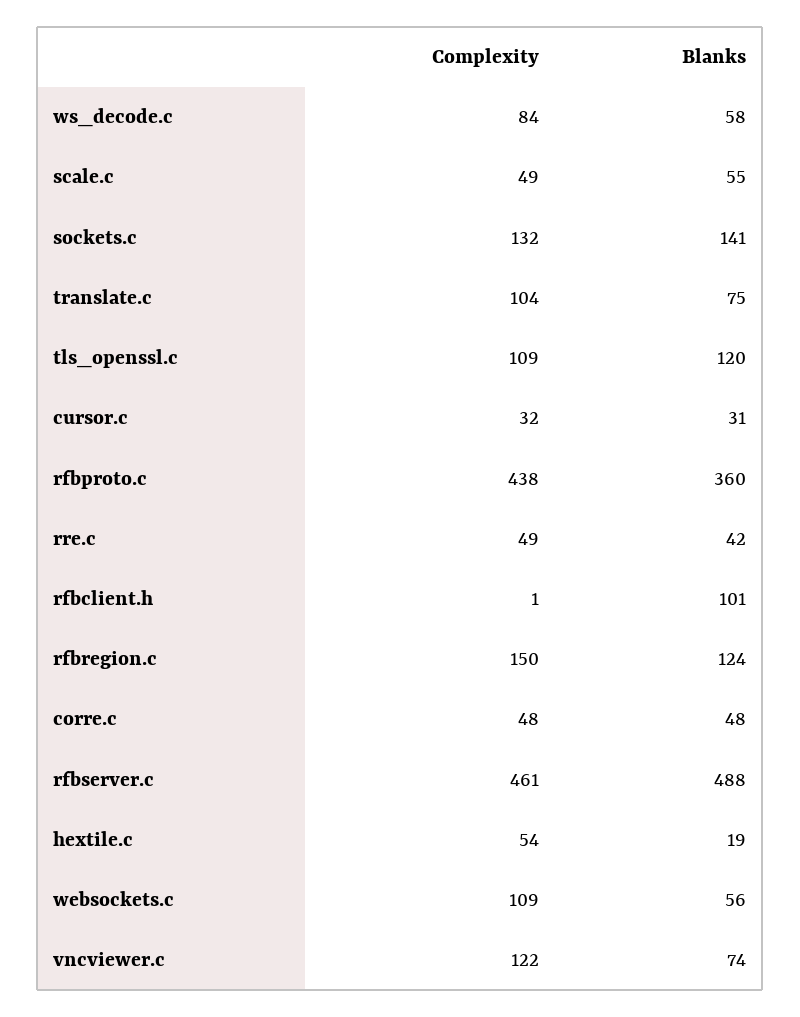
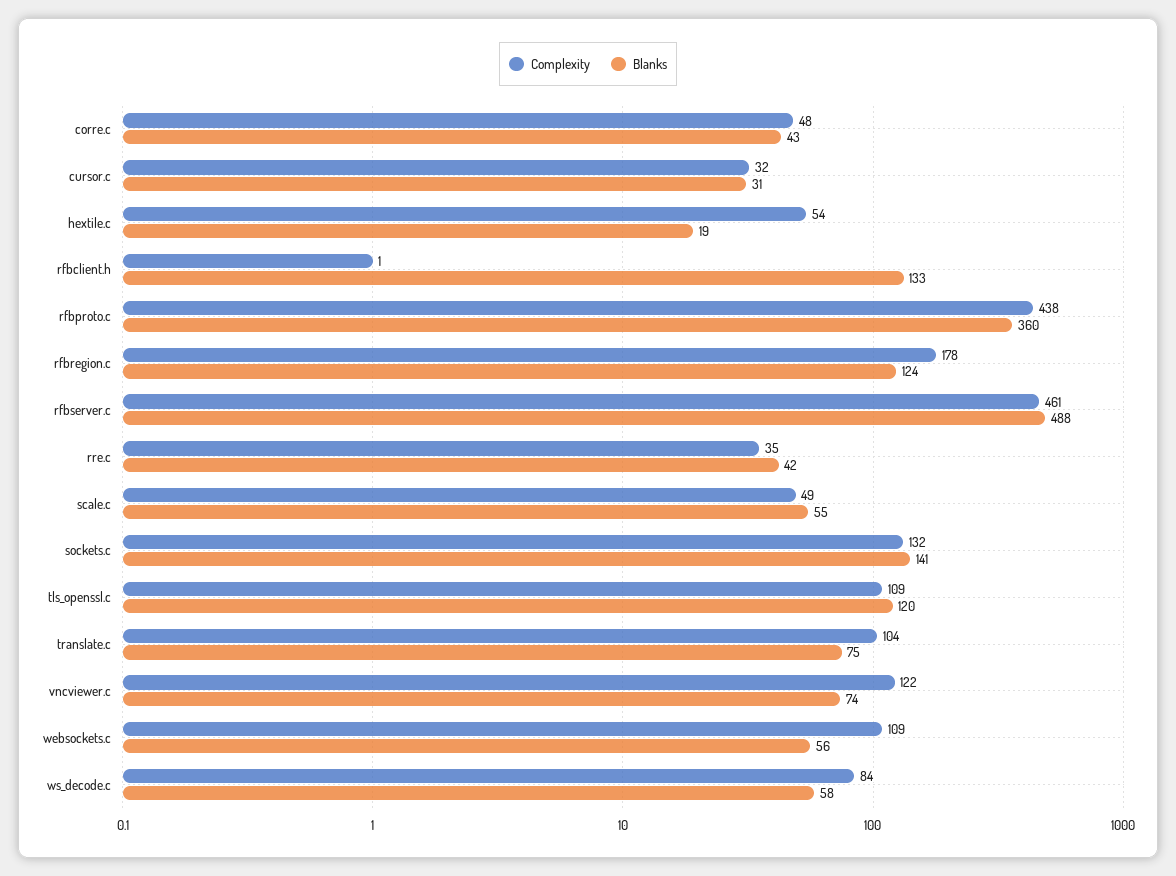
Complexity, rre.c: 49 -> 35
Blanks, rfbclient.h: 101 -> 133
Complexity, rfbregion.c: 150 -> 178
Blanks, corre.c: 48 -> 43

